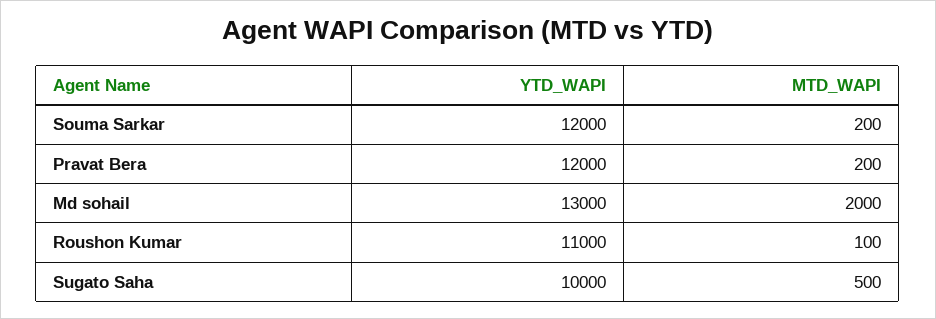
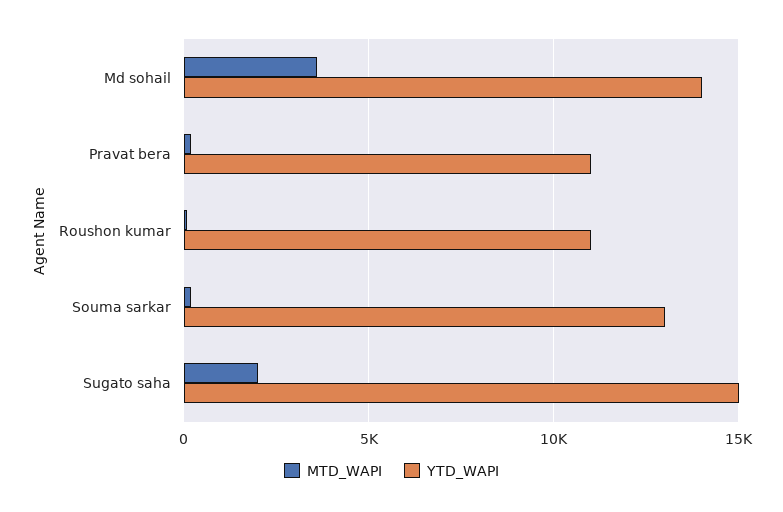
YTD_WAPI, Souma Sarkar: 12000 -> 13000
YTD_WAPI, Pravat Bera: 12000 -> 11000
YTD_WAPI, Md sohail: 13000 -> 14000
MTD_WAPI, Md sohail: 2000 -> 3500
YTD_WAPI, Sugato Saha: 10000 -> 15000
MTD_WAPI, Sugato Saha: 500 -> 2000

